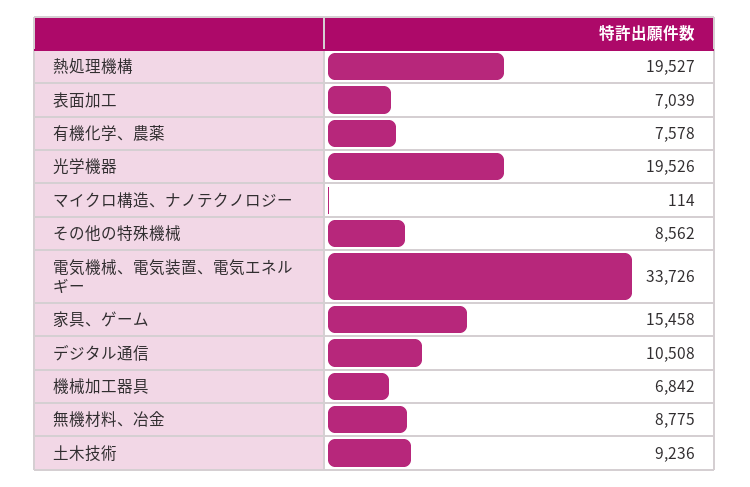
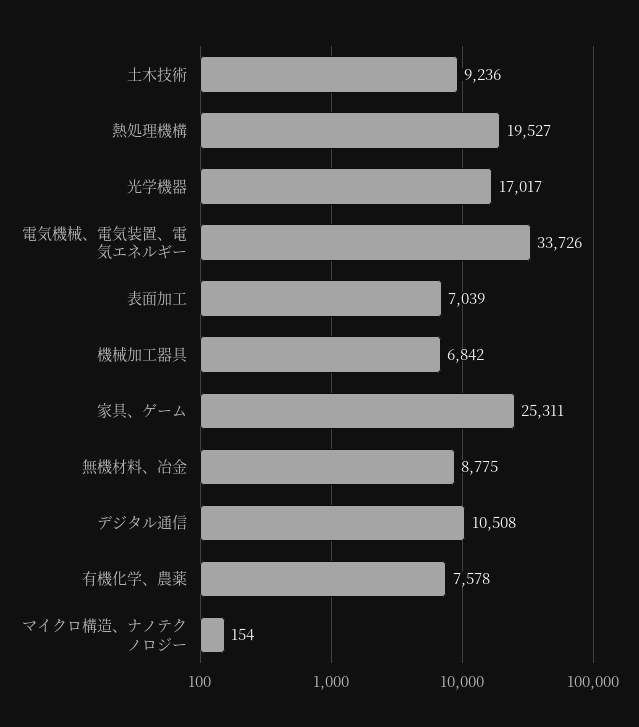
光学機器: 19526 -> 17017
マイクロ構造、ナノテクノロジー: 114 -> 154
その他の特殊機械: 8562 -> none
家具、ゲーム: 15458 -> 25311

